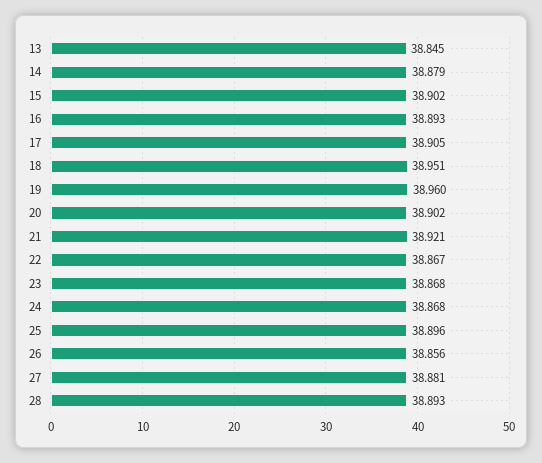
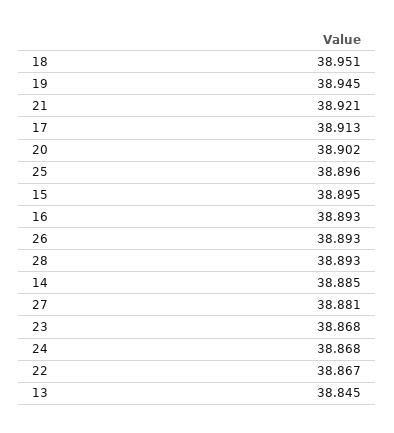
14: 38.879 -> 38.885
15: 38.902 -> 38.895
17: 38.905 -> 38.913
19: 38.96 -> 38.945
26: 38.856 -> 38.893

